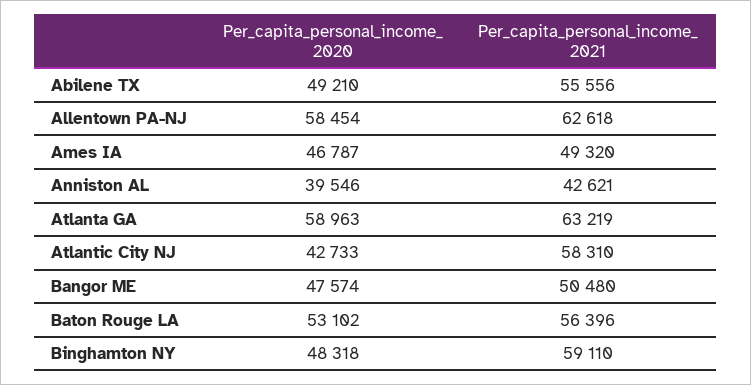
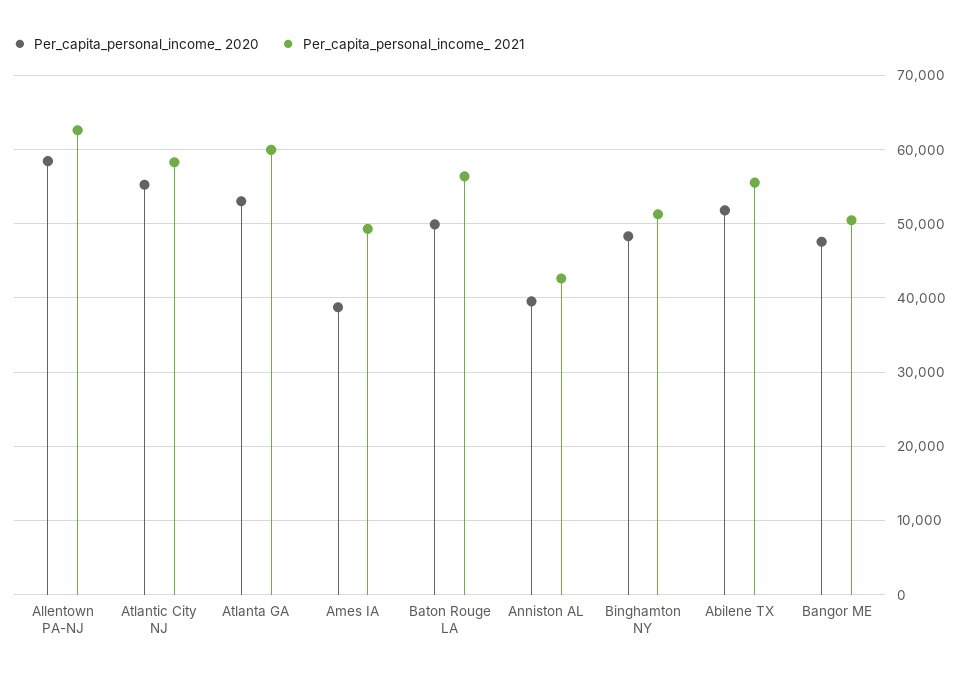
Per_capita_personal_income_ 2020, Abilene TX: 49210 -> 52000
Per_capita_personal_income_ 2020, Ames IA: 46787 -> 39000
Per_capita_personal_income_ 2020, Atlanta GA: 58963 -> 53000
Per_capita_personal_income_ 2021, Atlanta GA: 63219 -> 60000
Per_capita_personal_income_ 2020, Atlantic City NJ: 42733 -> 55000
Per_capita_personal_income_ 2020, Baton Rouge LA: 53102 -> 50000
Per_capita_personal_income_ 2021, Binghamton NY: 59110 -> 51000

